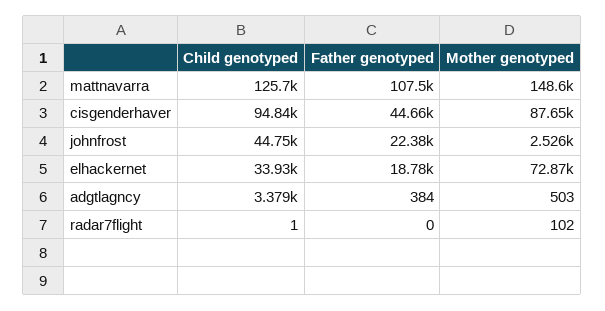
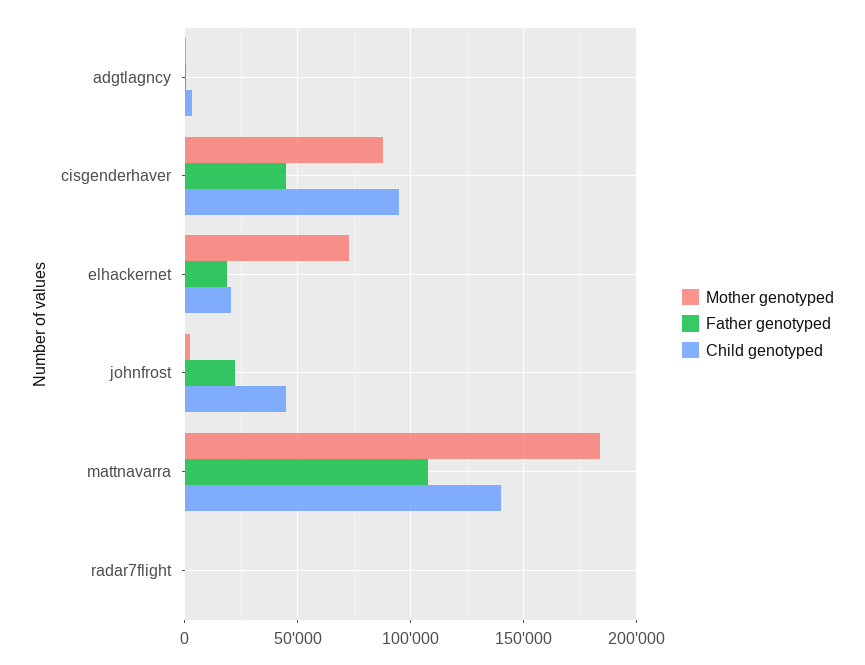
Child genotyped, mattnavarra: 125700 -> 140000
Mother genotyped, mattnavarra: 148600 -> 185000
Child genotyped, elhackernet: 33930 -> 20000

